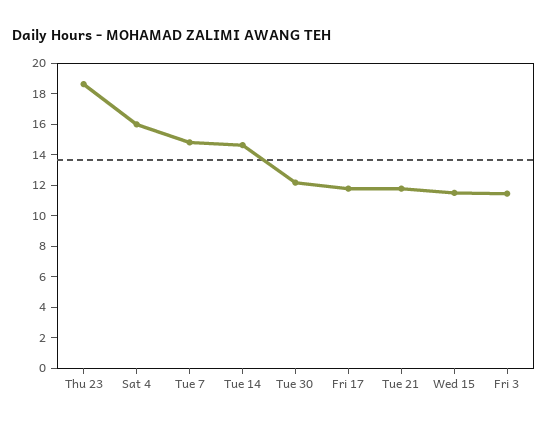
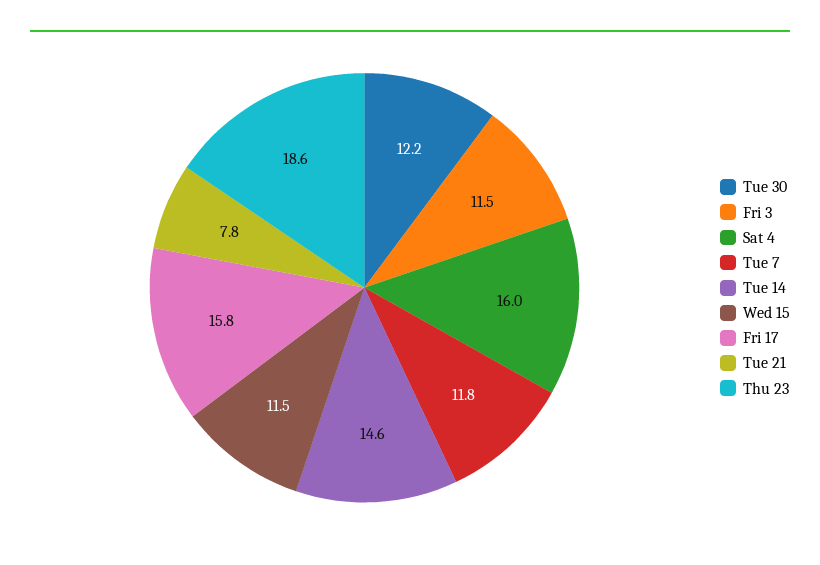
Tue 7: 15 -> 11.8
Fri 17: 12 -> 15.8
Tue 21: 12 -> 7.8

